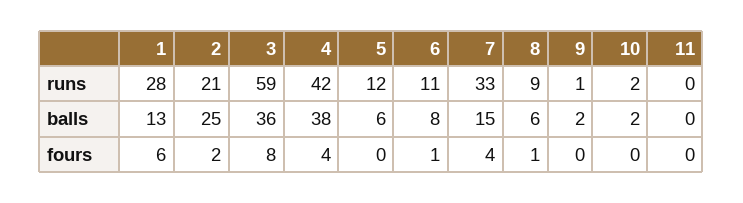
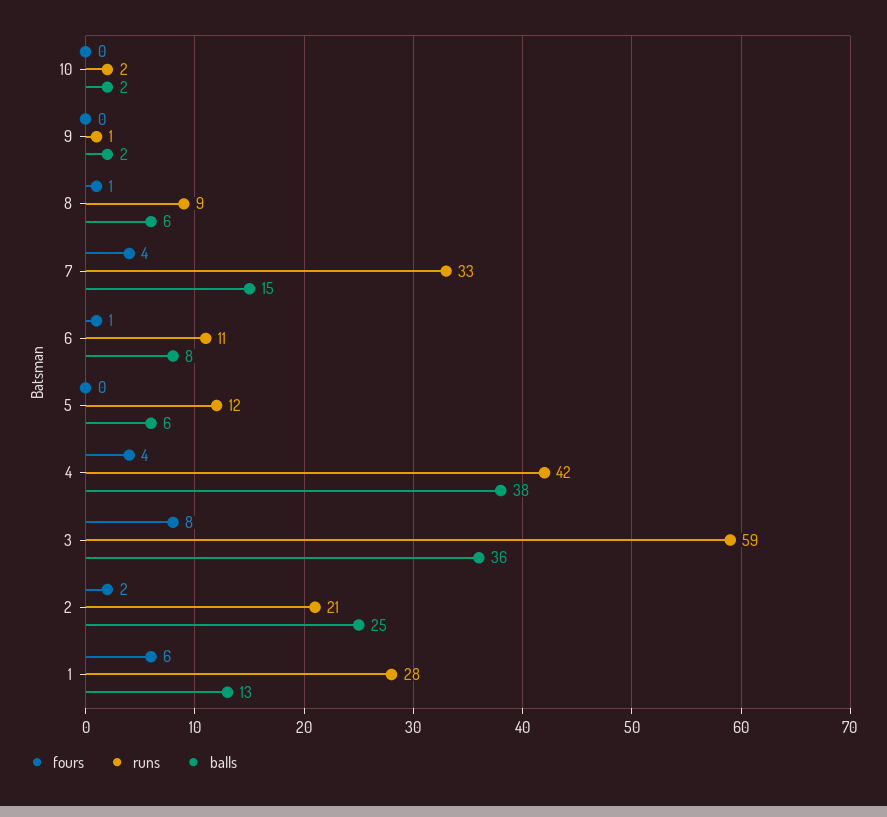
runs, 11: 0 -> none
balls, 11: 0 -> none
fours, 11: 0 -> none

